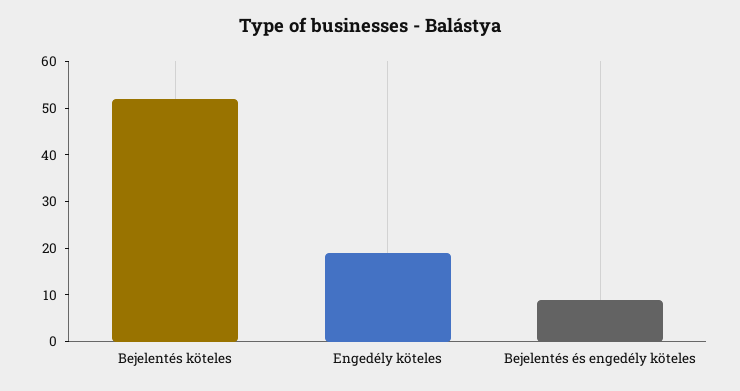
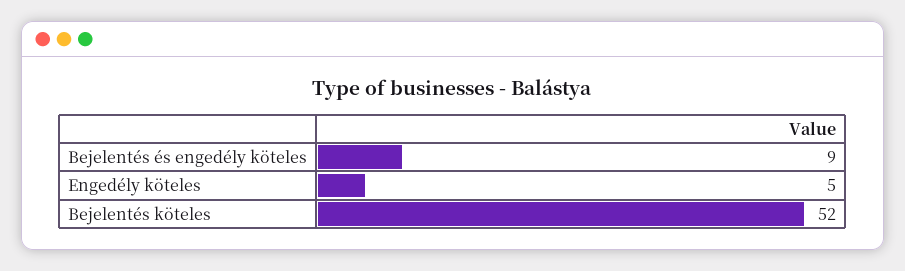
Engedély köteles: 20 -> 5

